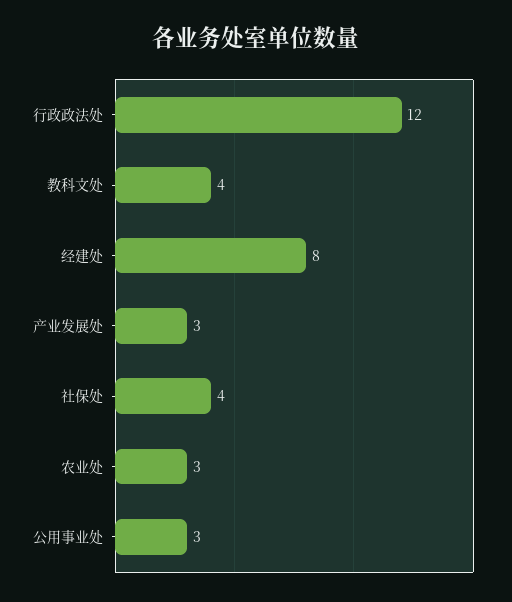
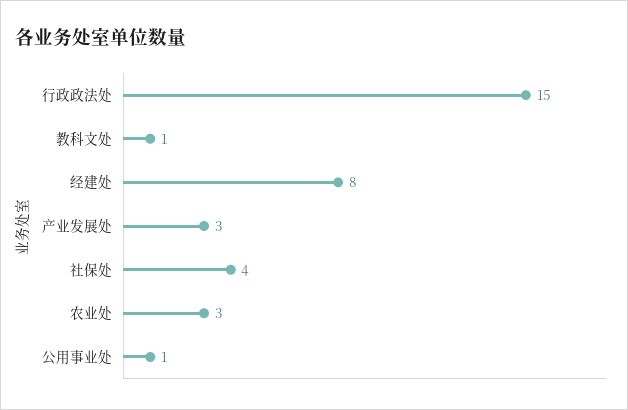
行政政法处: 12 -> 15
教科文处: 4 -> 1
公用事业处: 3 -> 1

